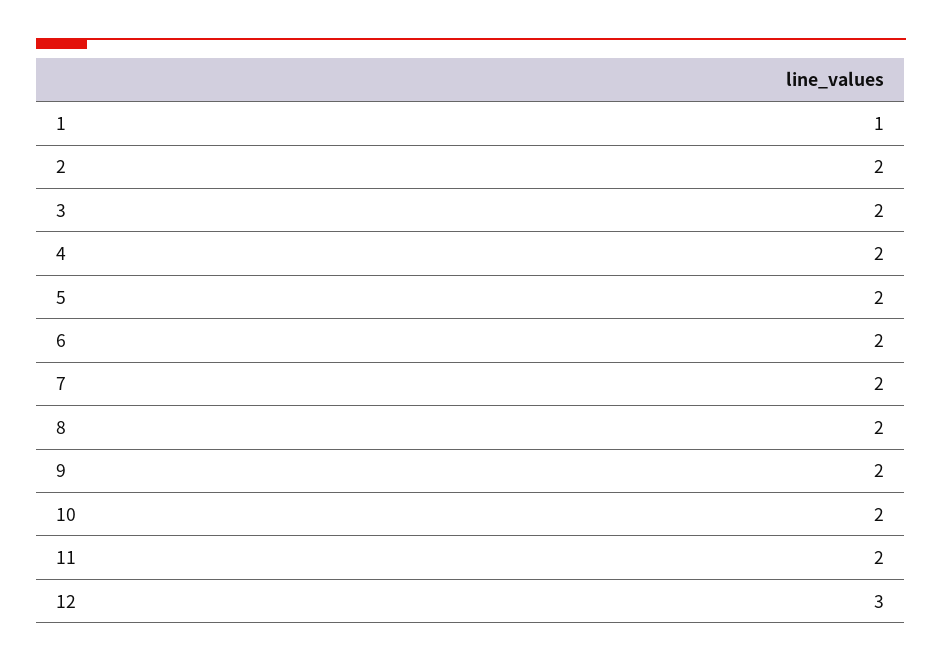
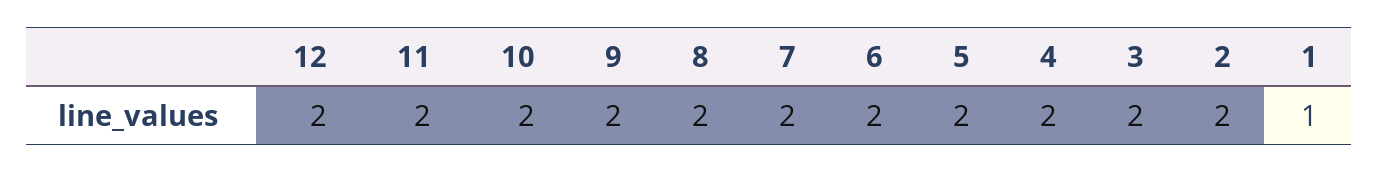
12: 3 -> 2

